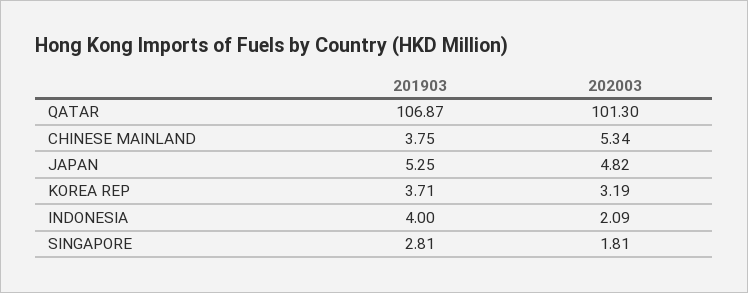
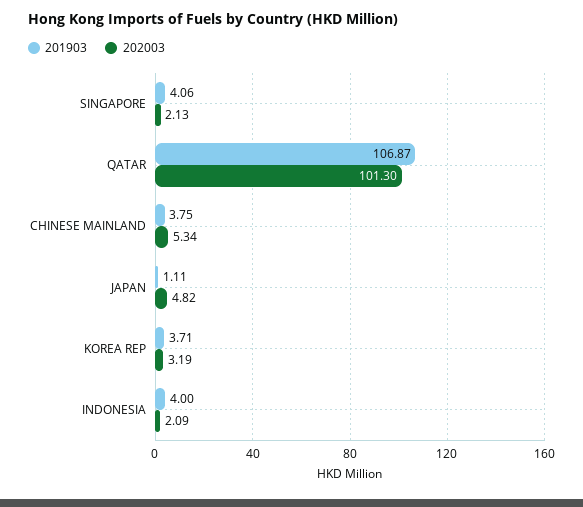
201903, JAPAN: 5.25 -> 1.11
201903, SINGAPORE: 2.81 -> 4.06
202003, SINGAPORE: 1.81 -> 2.13

